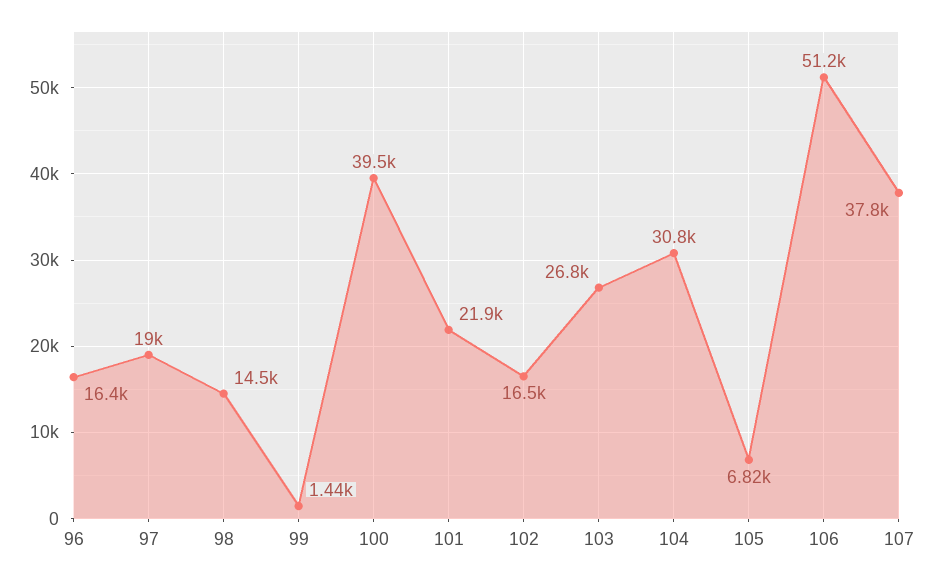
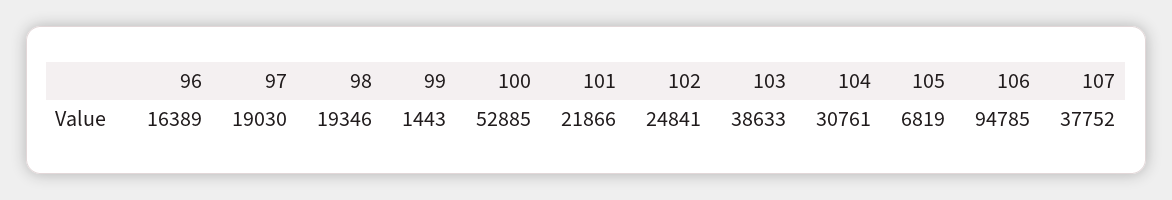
98: 14500 -> 19346
100: 39500 -> 52885
102: 16500 -> 24841
103: 26800 -> 38633
106: 51200 -> 94785

